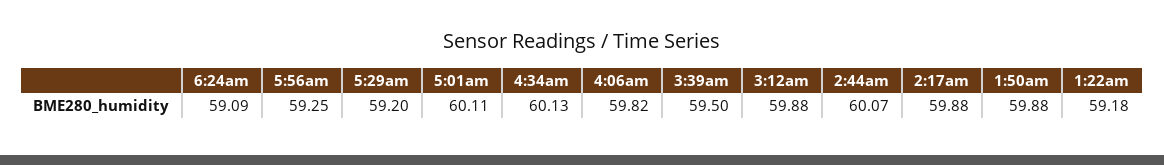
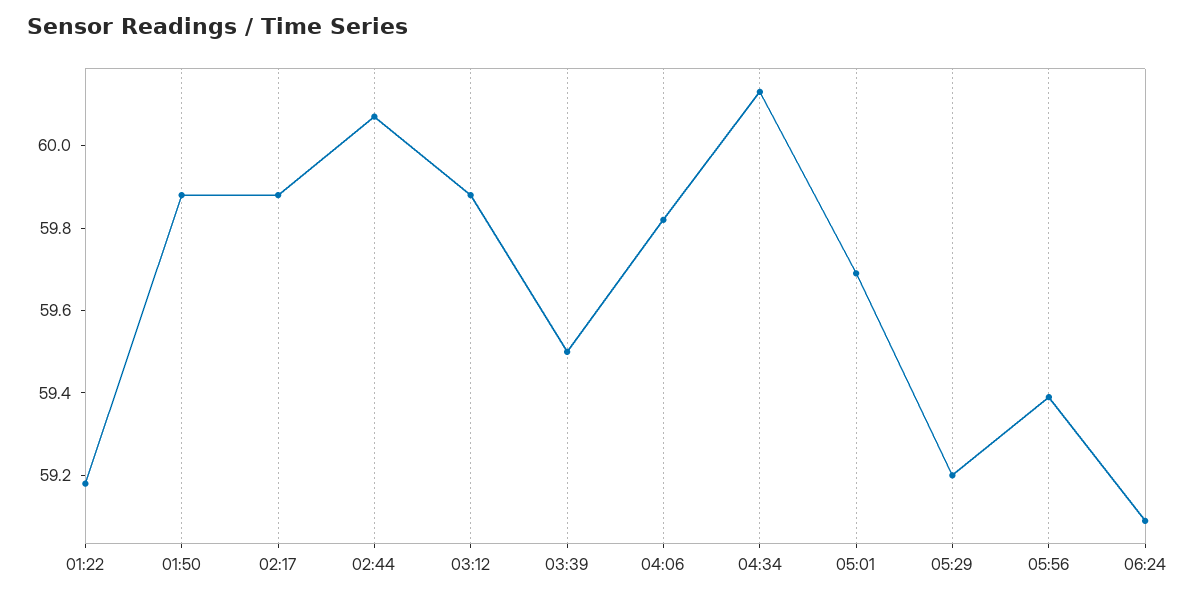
5:56am: 59.25 -> 59.4
5:01am: 60.11 -> 59.7

